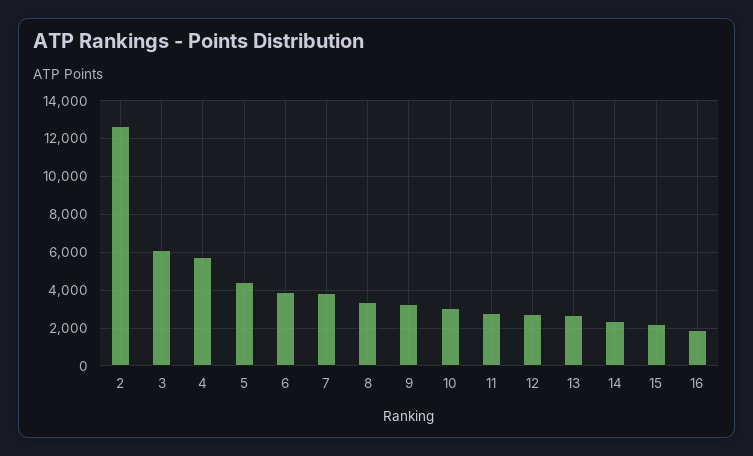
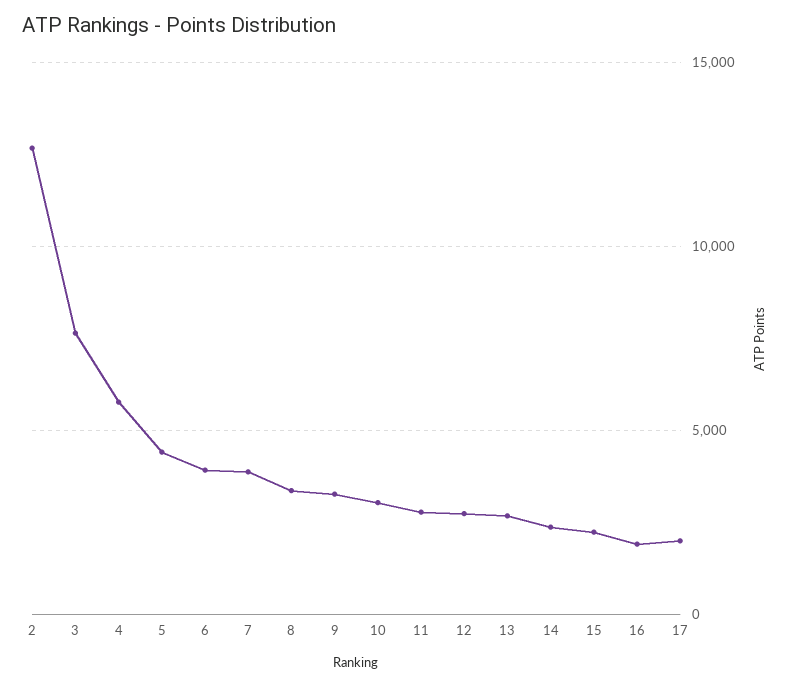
3: 6000 -> 7500
17: none -> 2000

